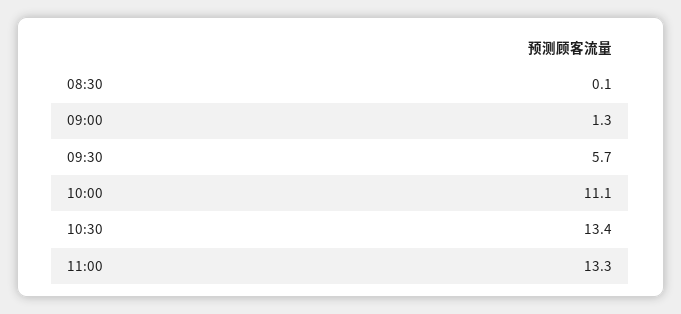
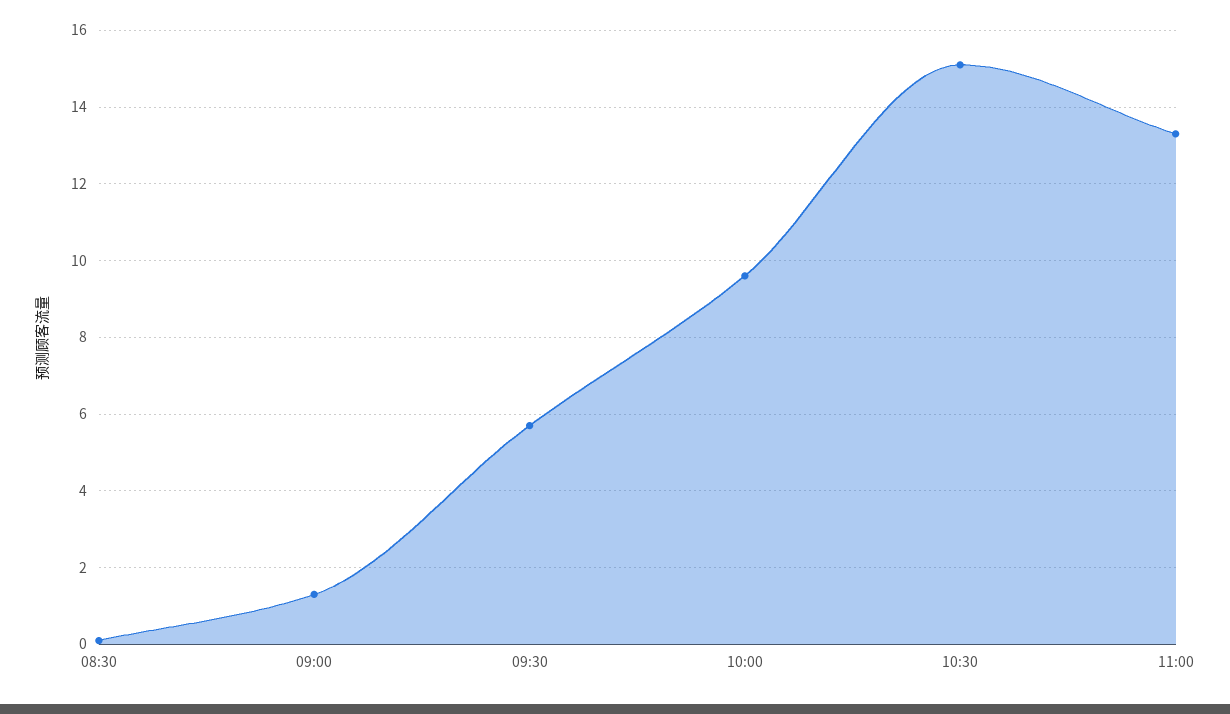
10:00: 11.1 -> 9.5
10:30: 13.4 -> 15

